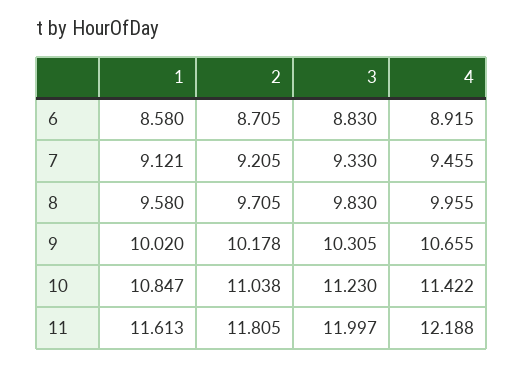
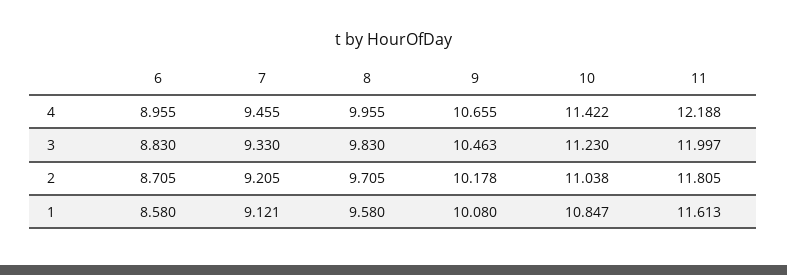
4, 6: 8.915 -> 8.955
1, 9: 10.02 -> 10.08
3, 9: 10.305 -> 10.463

